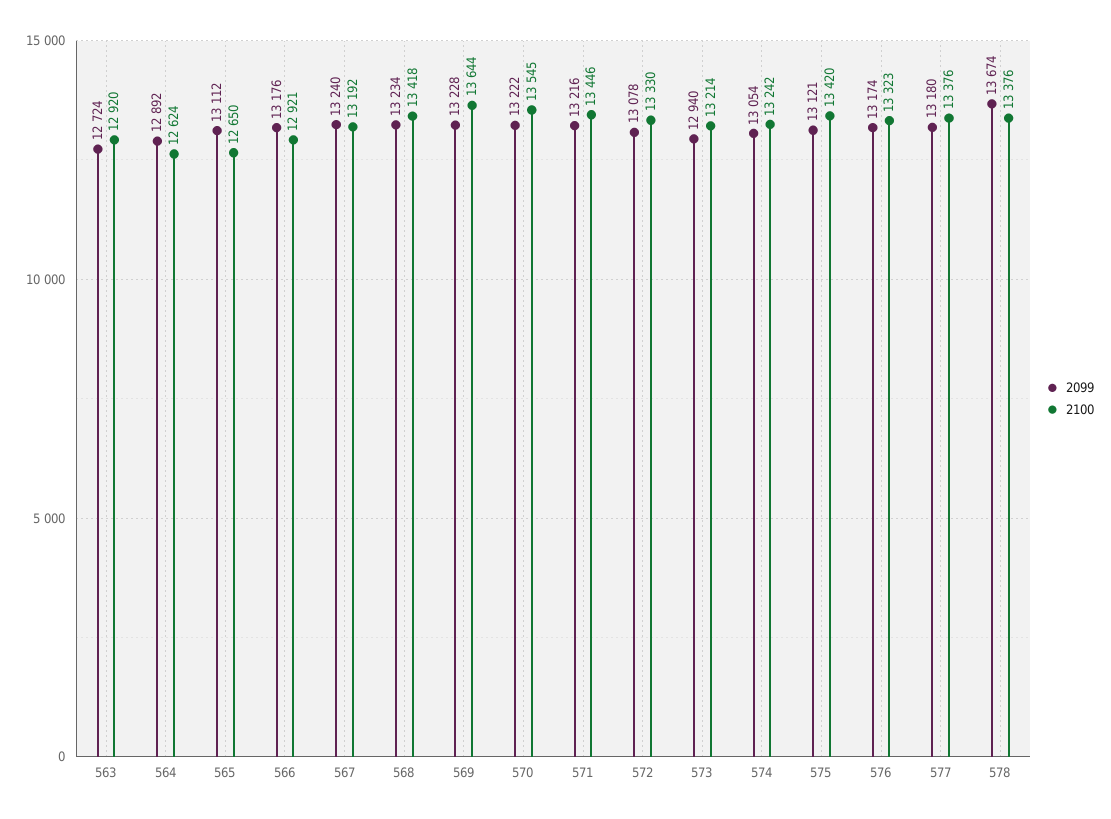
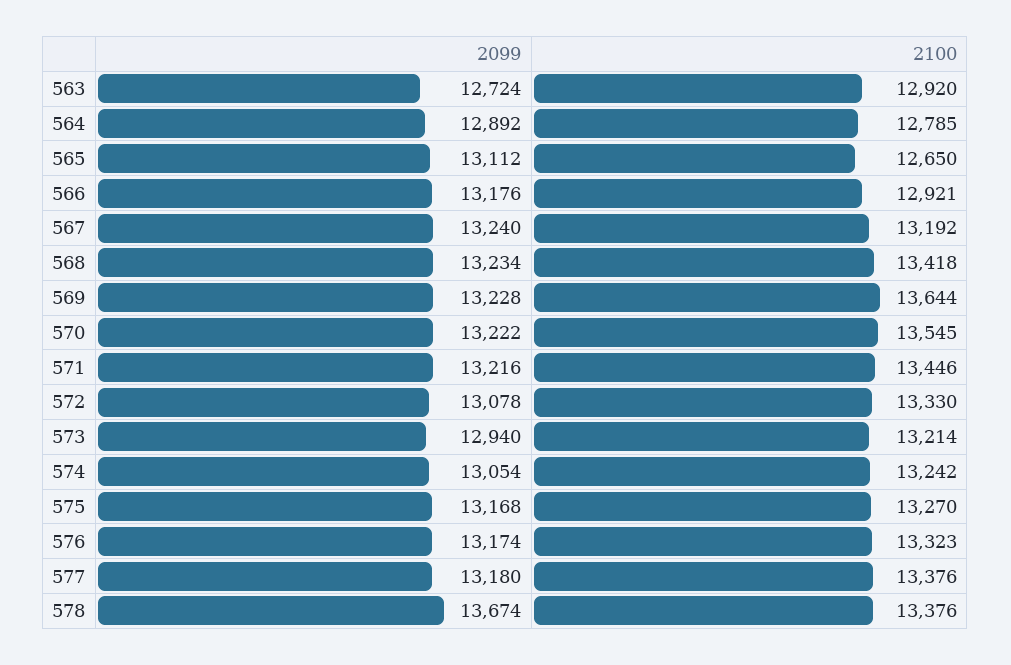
2100, 564: 12624 -> 12785
2099, 575: 13121 -> 13168
2100, 575: 13420 -> 13270

